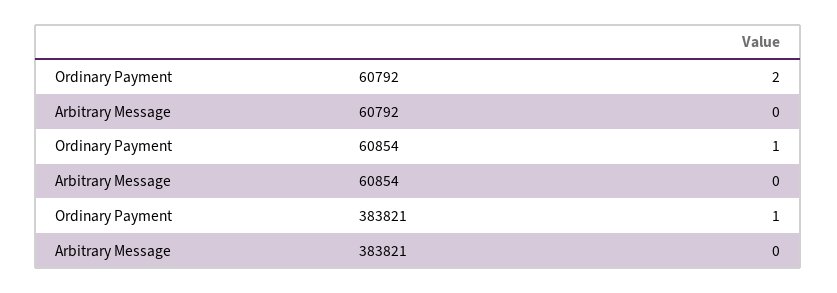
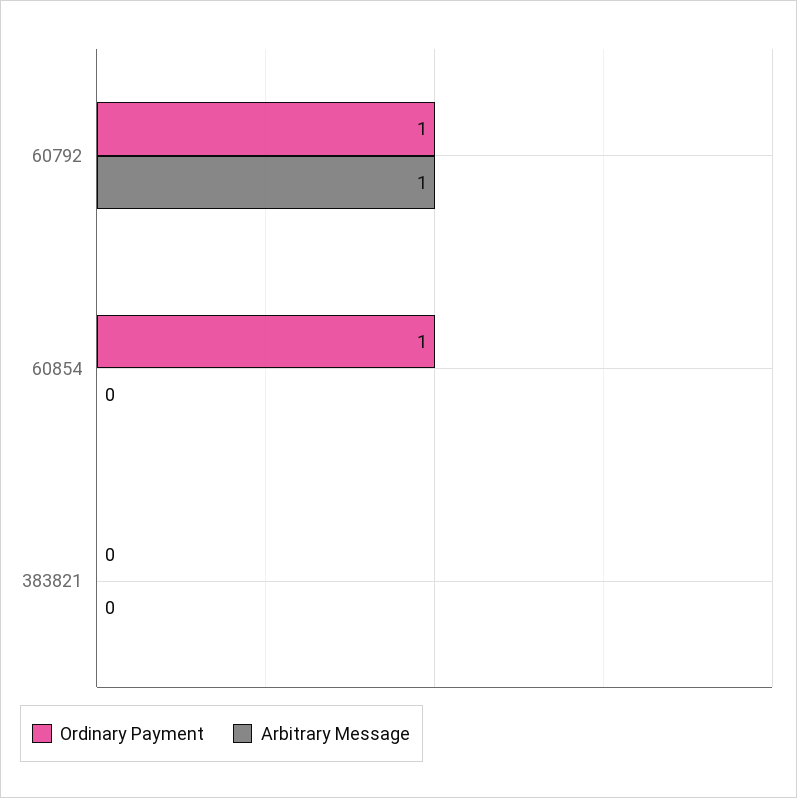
Ordinary Payment, 60792: 2 -> 1
Arbitrary Message, 60792: 0 -> 1
Ordinary Payment, 383821: 1 -> 0

